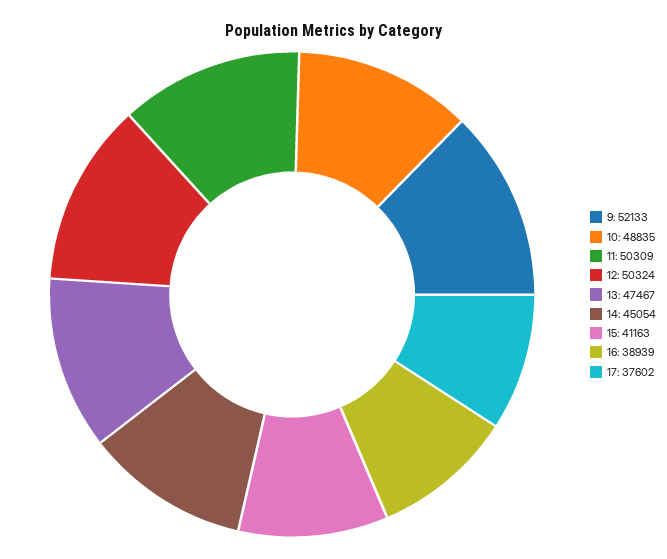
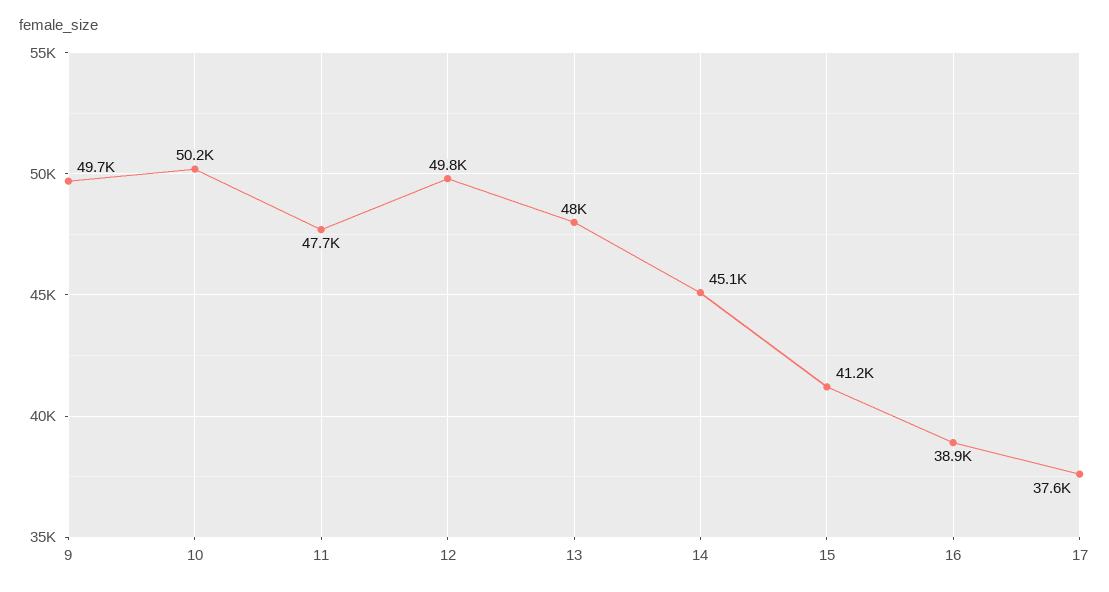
9: 52133 -> 49700
10: 48835 -> 50200
11: 50309 -> 47700
12: 50324 -> 49800
13: 47467 -> 48000

